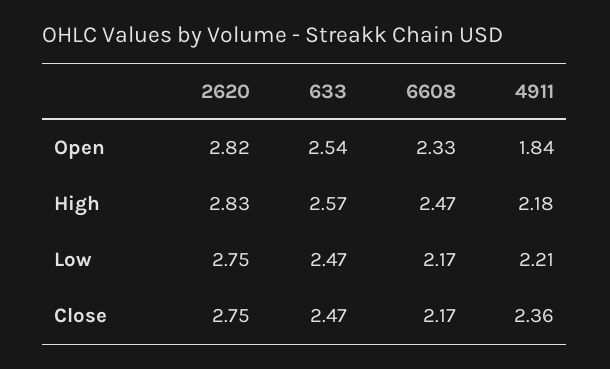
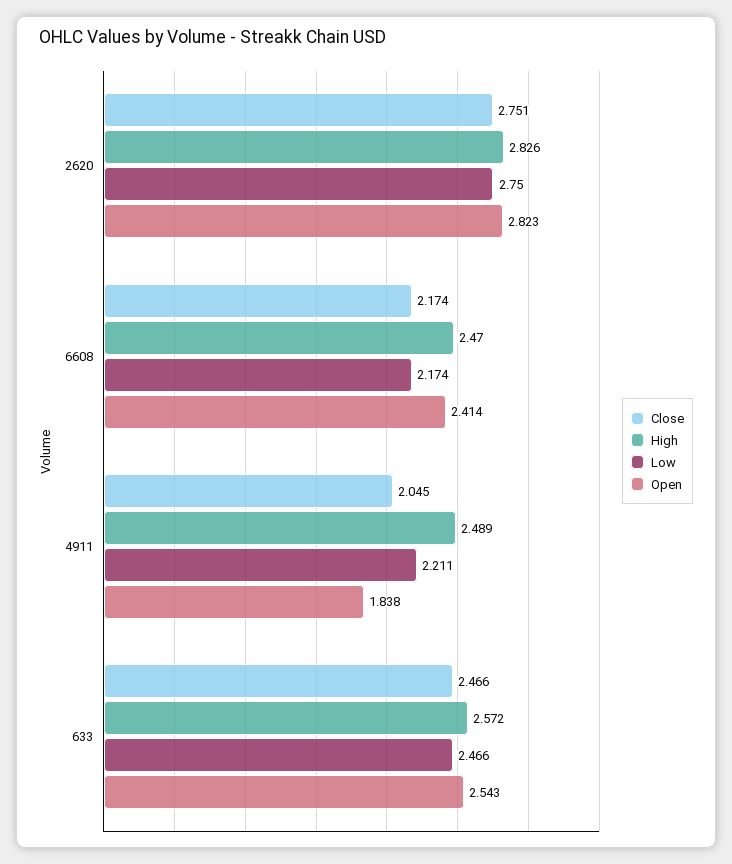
Open, 6608: 2.33 -> 2.414
High, 4911: 2.18 -> 2.489
Close, 4911: 2.36 -> 2.045

